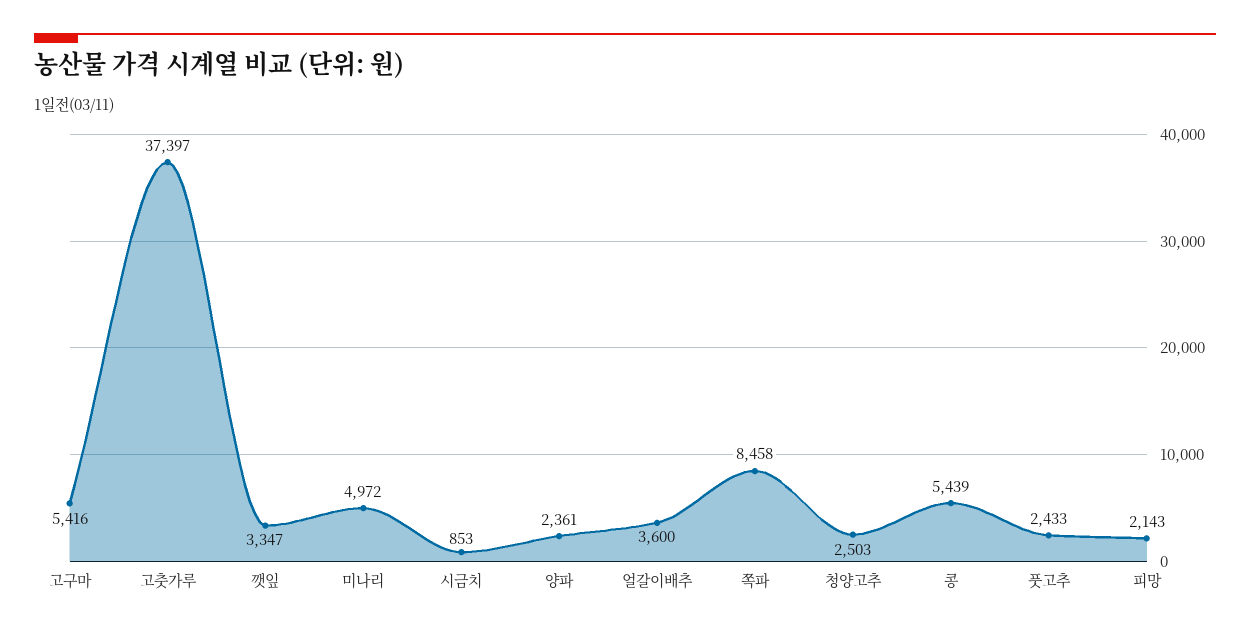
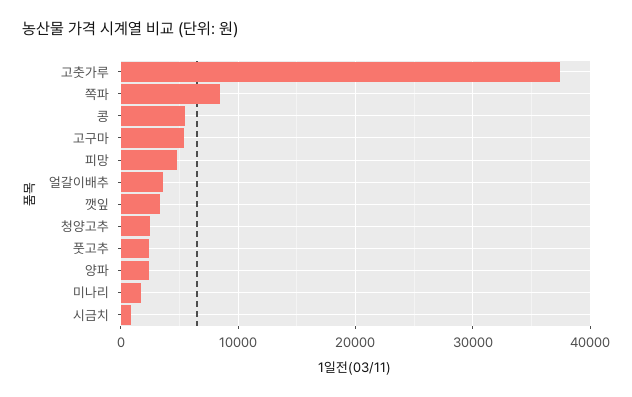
미나리: 4972 -> 2000
피망: 2143 -> 5000

